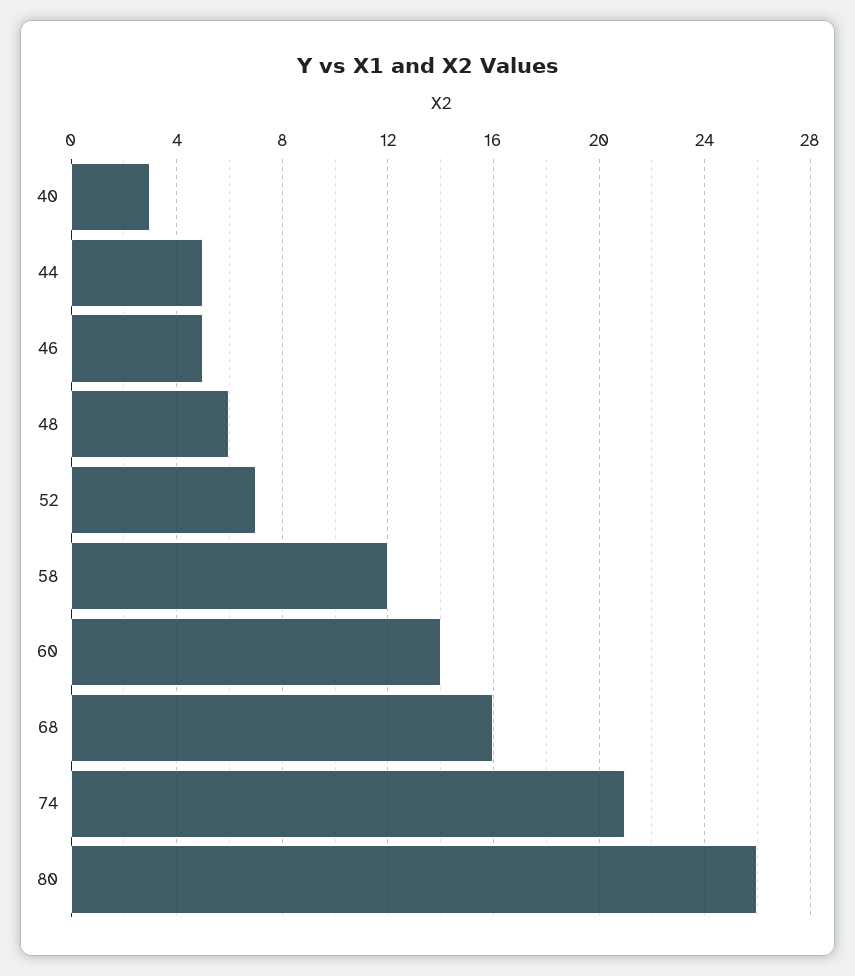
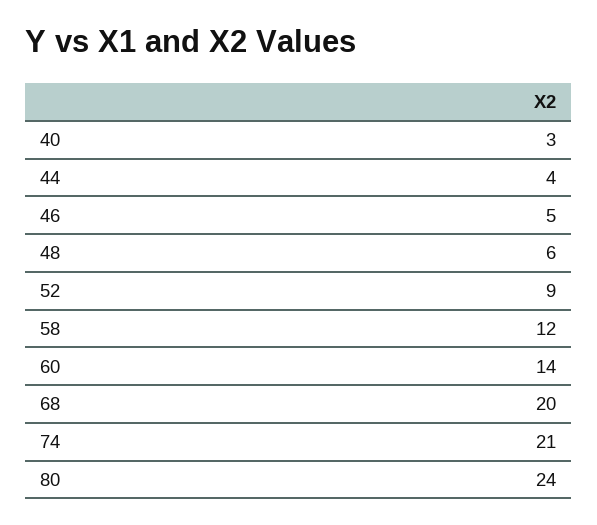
44: 5 -> 4
52: 7 -> 9
68: 16 -> 20
80: 26 -> 24

